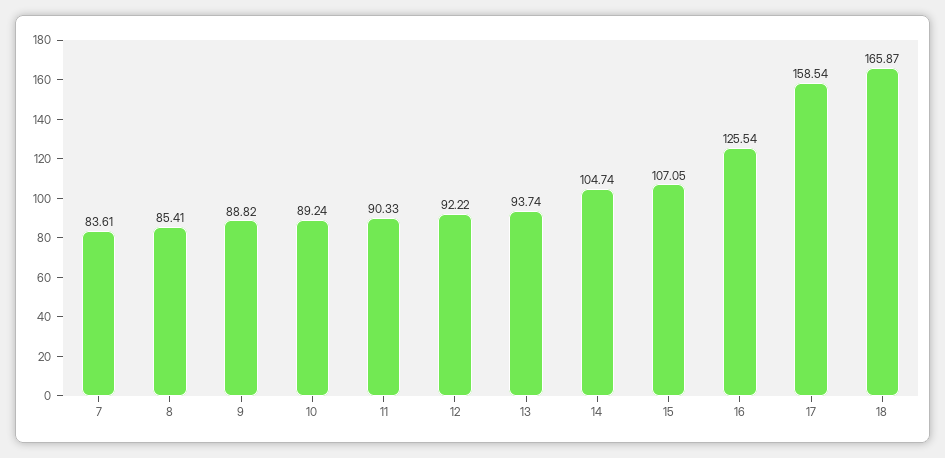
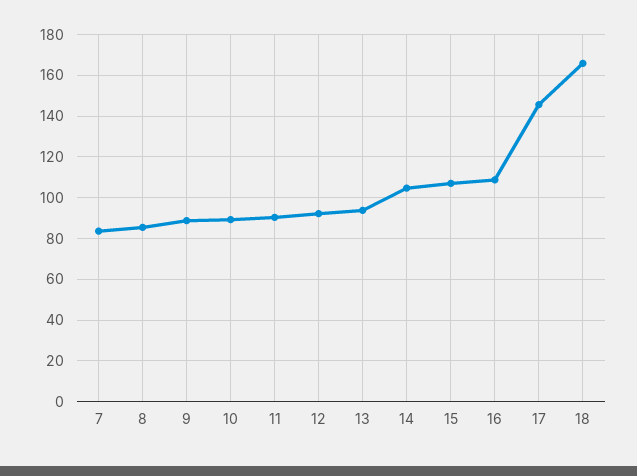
16: 125.54 -> 110
17: 158.54 -> 145

